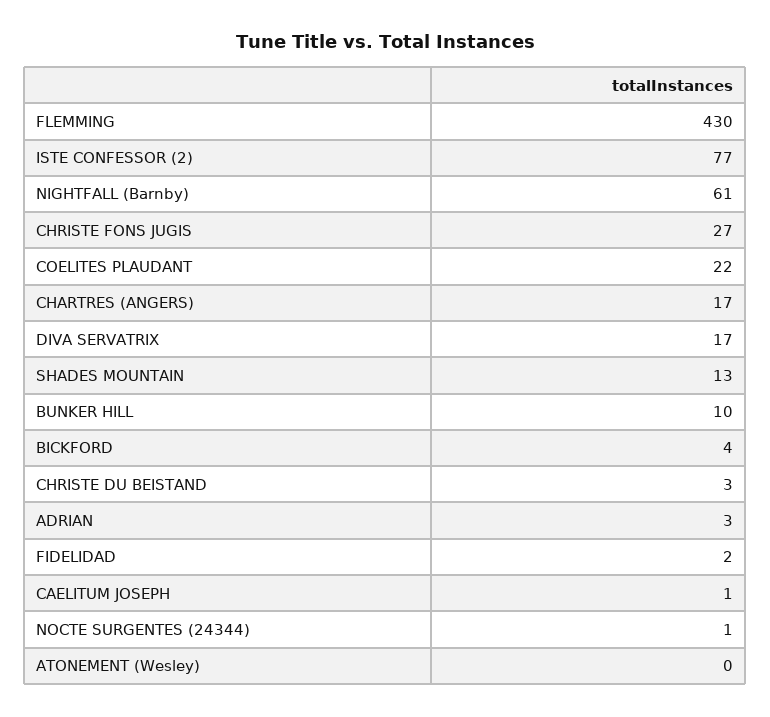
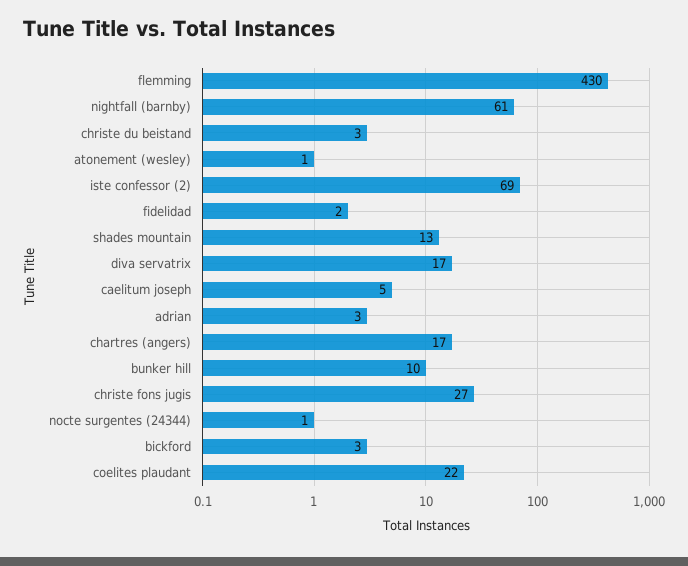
ISTE CONFESSOR (2): 77 -> 69
BICKFORD: 4 -> 3
CAELITUM JOSEPH: 1 -> 5
ATONEMENT (Wesley): 0 -> 1

